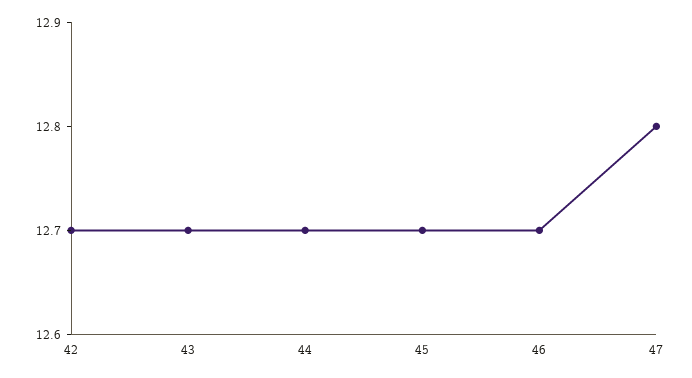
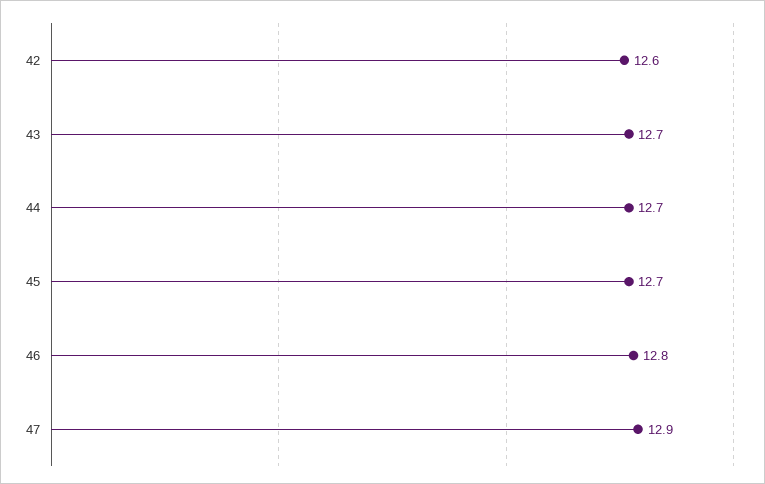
42: 12.7 -> 12.6
46: 12.7 -> 12.8
47: 12.8 -> 12.9

